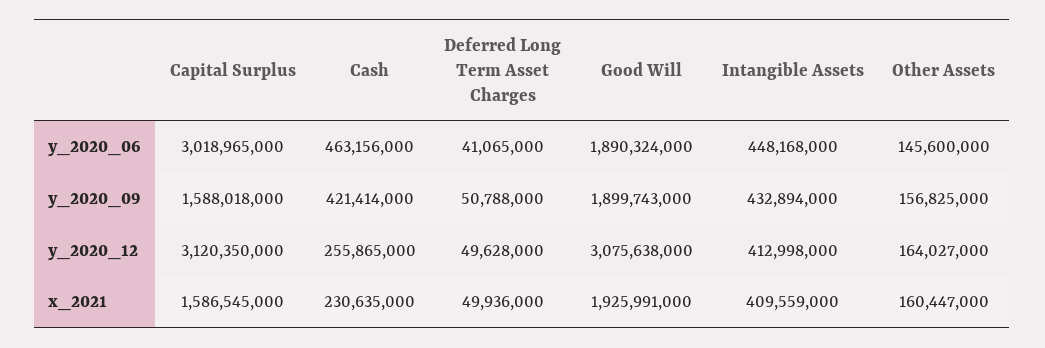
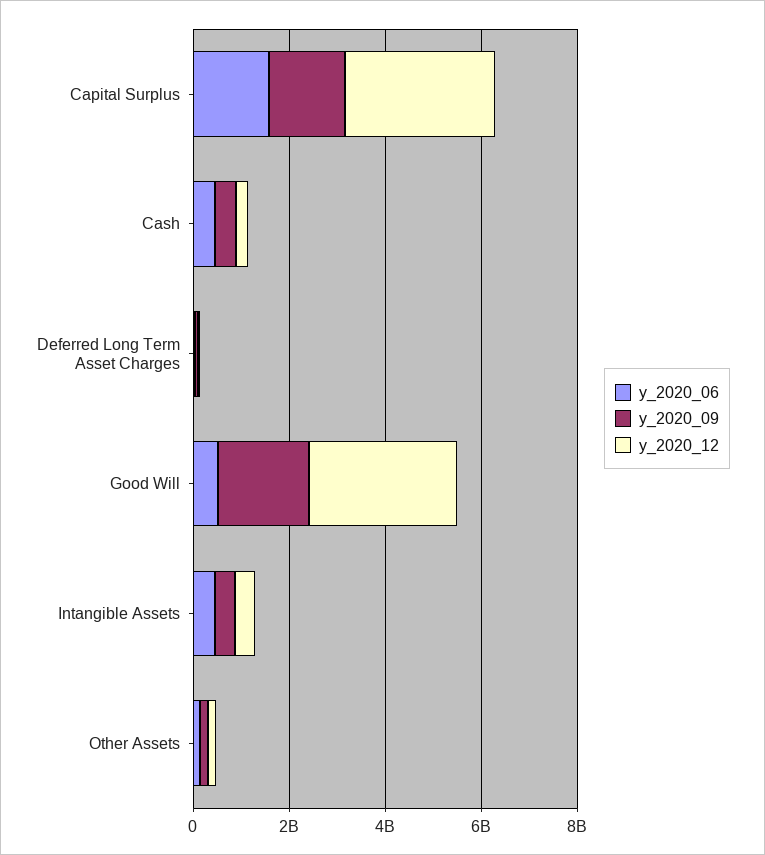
y_2020_06, Capital Surplus: 3018965000 -> 1500000000
y_2020_06, Good Will: 1890324000 -> 500000000
x_2021, Capital Surplus: 1586545000 -> none
x_2021, Cash: 230635000 -> none
x_2021, Deferred Long Term Asset Charges: 49936000 -> none
x_2021, Good Will: 1925991000 -> none
x_2021, Intangible Assets: 409559000 -> none
x_2021, Other Assets: 160447000 -> none

